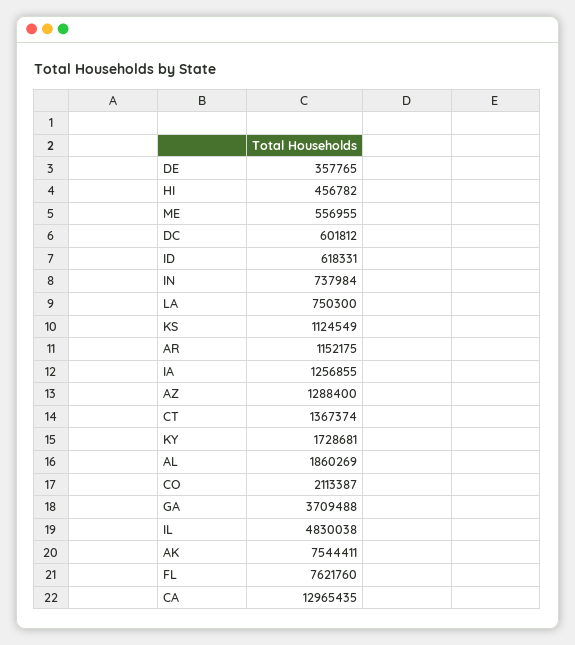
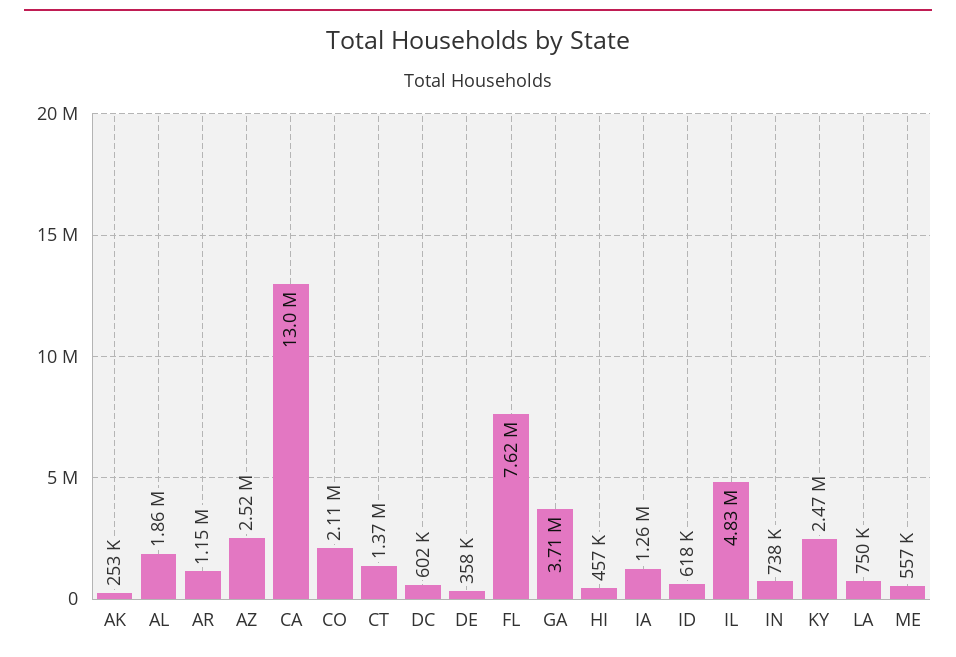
KS: 1124549 -> none
AZ: 1288400 -> 2520000
KY: 1728681 -> 2470000
AK: 7544411 -> 253000

